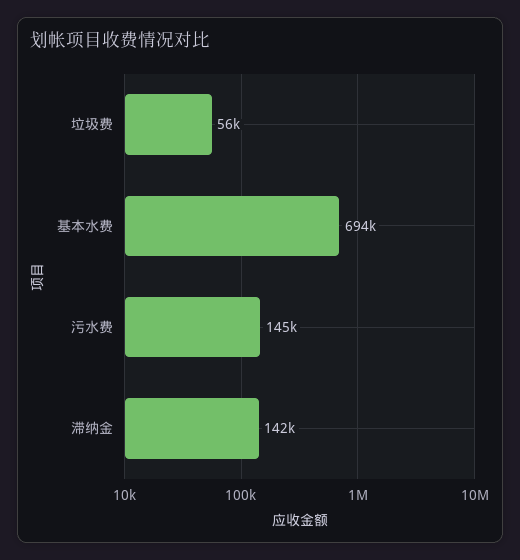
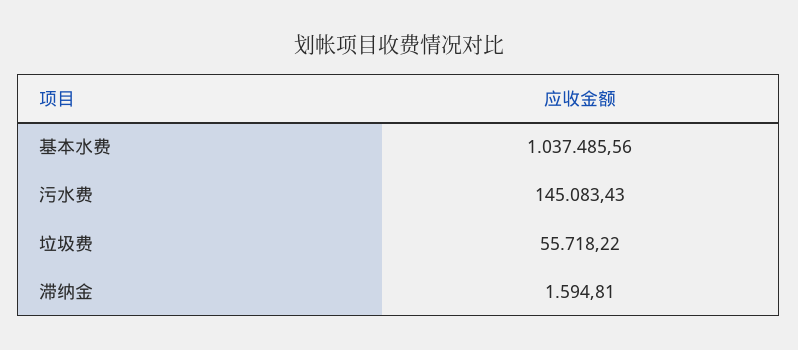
基本水费: 694000 -> 1037485.56
滞纳金: 142000 -> 1594.81

